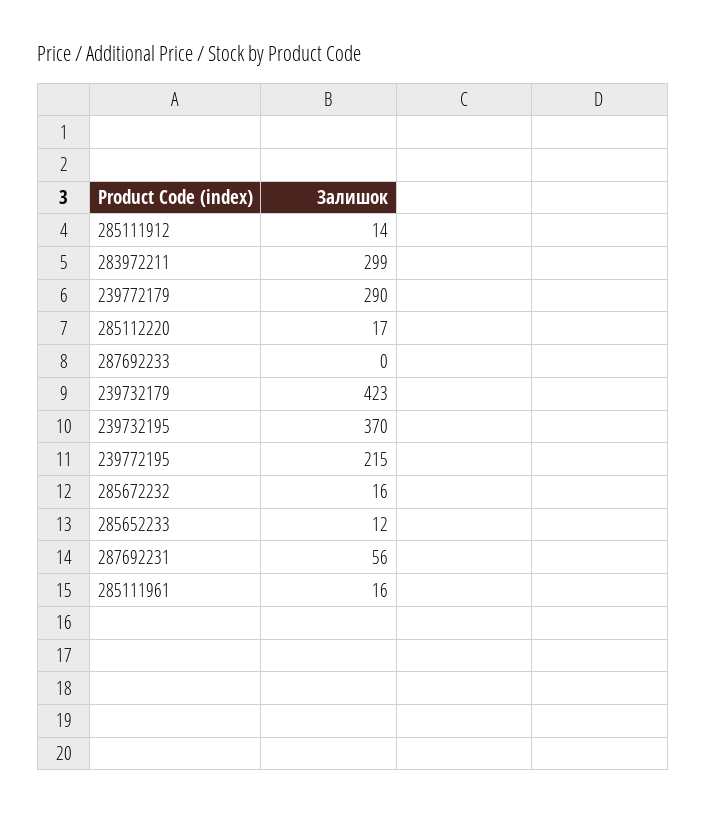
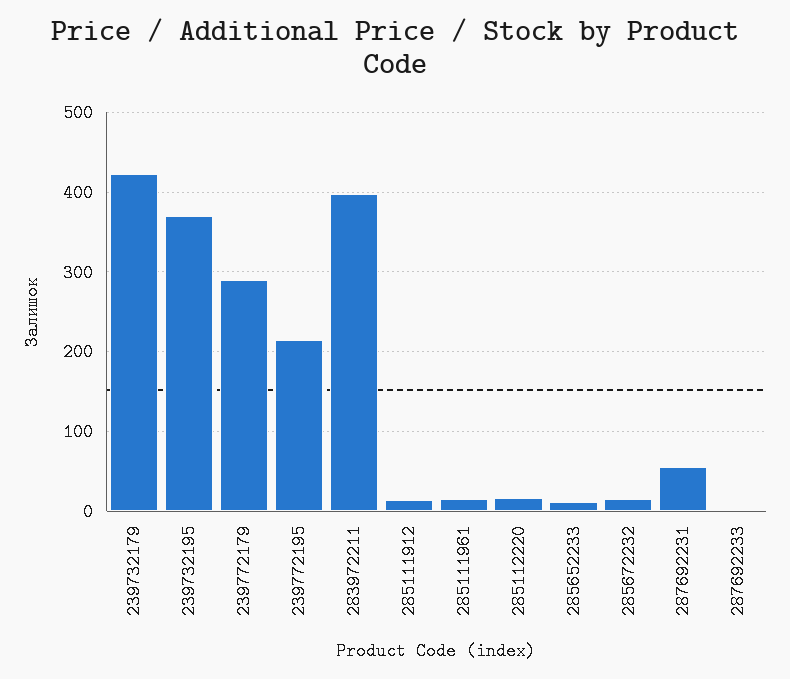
283972211: 299 -> 400

